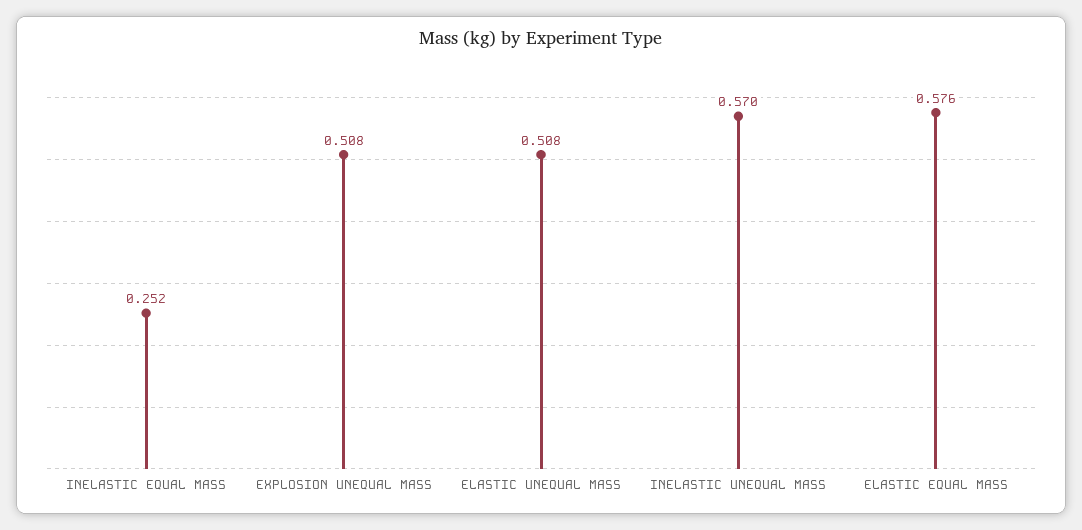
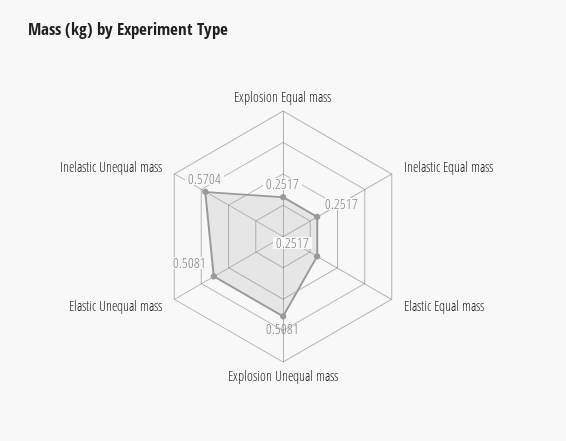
ELASTIC EQUAL MASS: 0.576 -> 0.2517
Explosion Equal mass: none -> 0.2517

